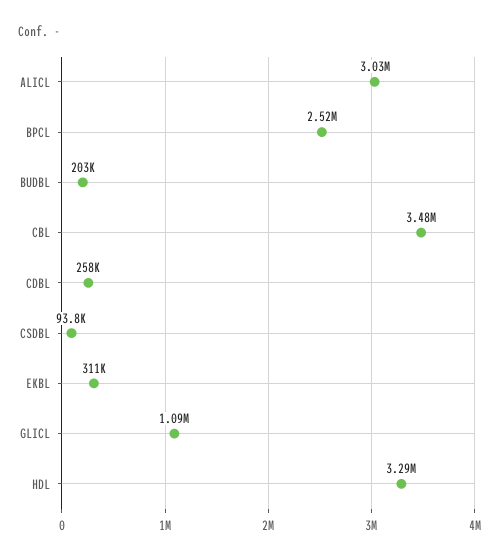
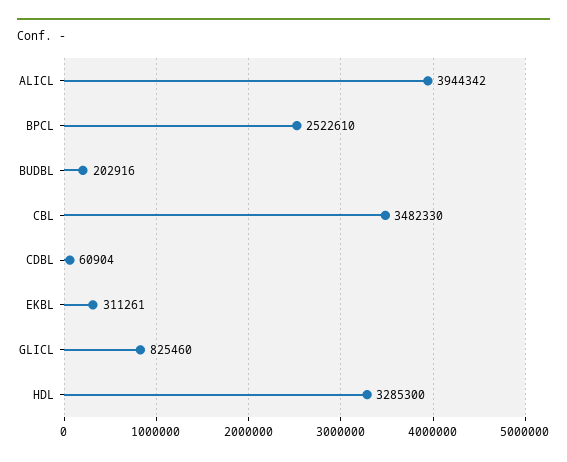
ALICL: 3030000 -> 3944342
CDBL: 258000 -> 60904
CSDBL: 93800 -> none
GLICL: 1090000 -> 825460

